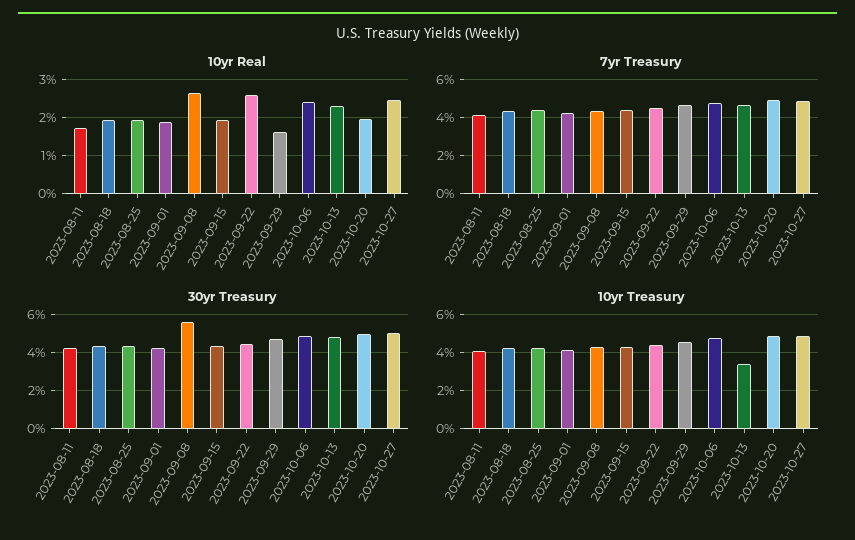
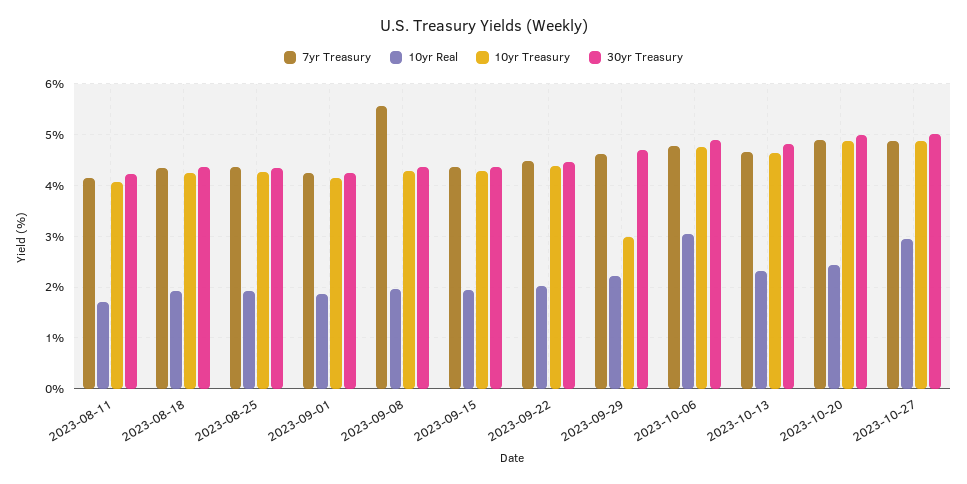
10yr Real, 2023-09-08: 2.6 -> 2
10yr Real, 2023-09-22: 2.6 -> 2
10yr Real, 2023-09-29: 1.6 -> 2.2
10yr Real, 2023-10-06: 2.4 -> 3
10yr Real, 2023-10-20: 2 -> 2.4
10yr Real, 2023-10-27: 2.4 -> 3
7yr Treasury, 2023-09-08: 4.5 -> 5.6
30yr Treasury, 2023-09-08: 5.5 -> 4.4
10yr Treasury, 2023-09-29: 4.5 -> 3
10yr Treasury, 2023-10-13: 3.5 -> 4.6

